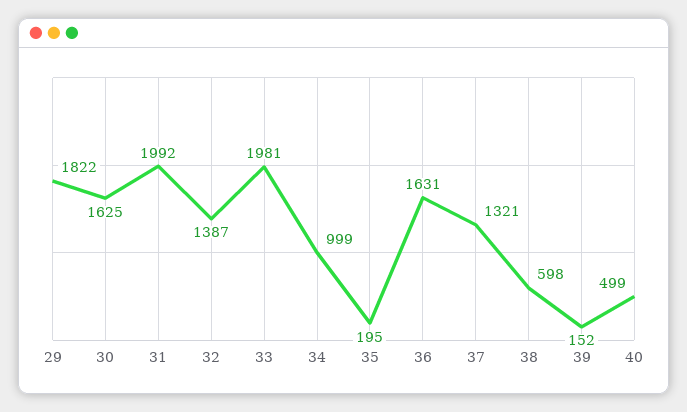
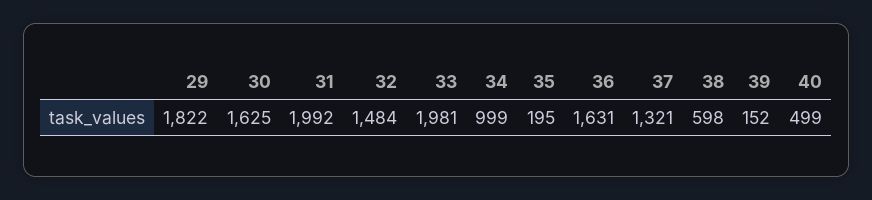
32: 1387 -> 1484

